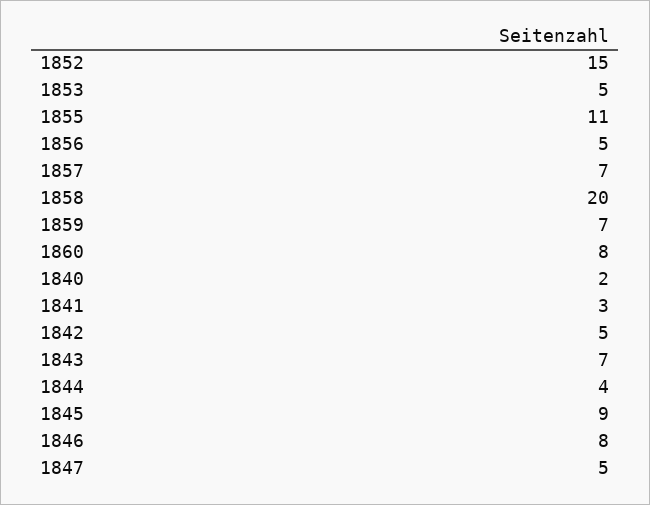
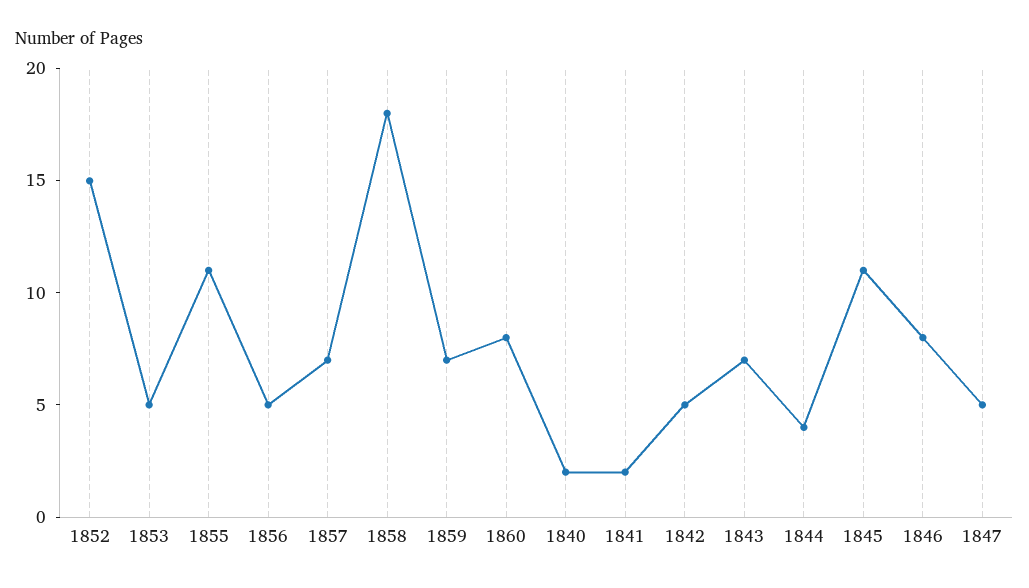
1858: 20 -> 18
1841: 3 -> 2
1845: 9 -> 11

